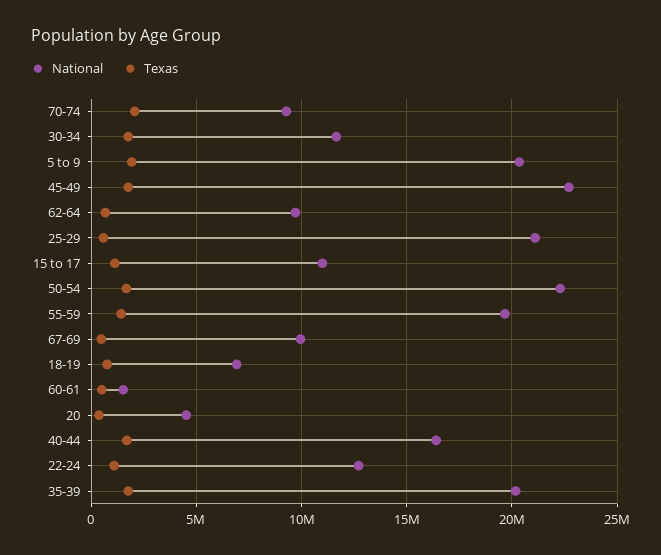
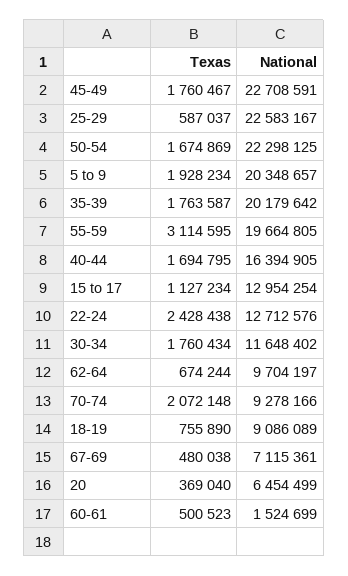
National, 25-29: 21000000 -> 22583167
National, 15 to 17: 11000000 -> 12954254
Texas, 55-59: 1500000 -> 3114595
National, 67-69: 10000000 -> 7115361
National, 18-19: 7000000 -> 9086089
National, 20: 4500000 -> 6454499
Texas, 22-24: 1000000 -> 2428438

